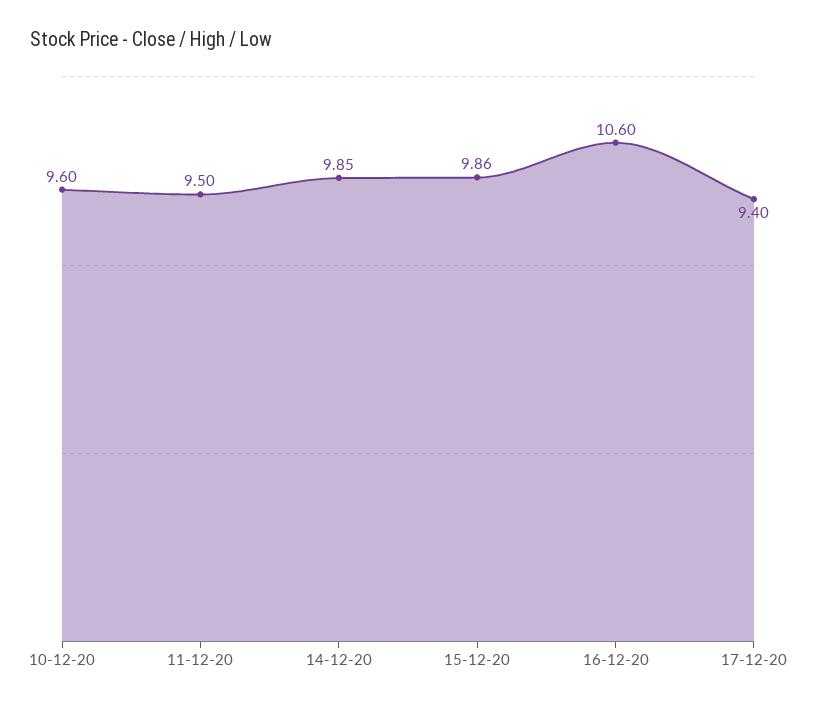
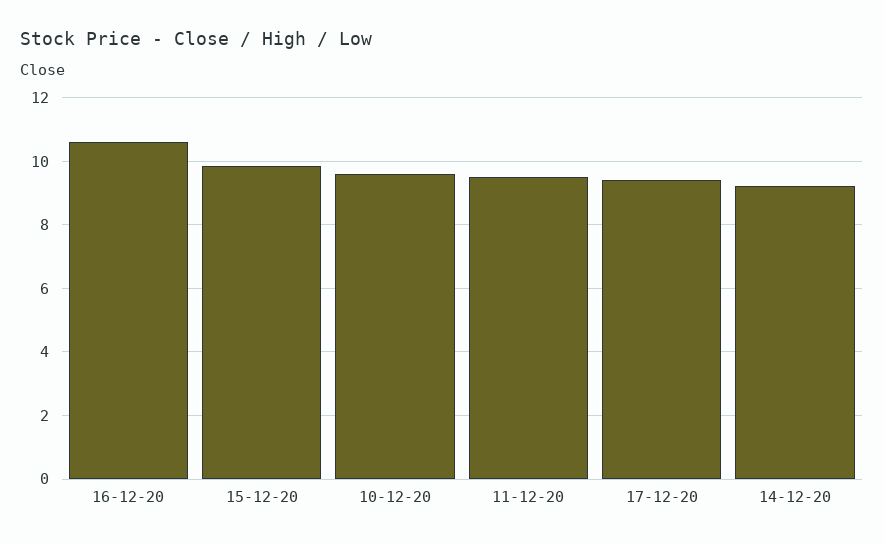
14-12-20: 9.85 -> 9.2

